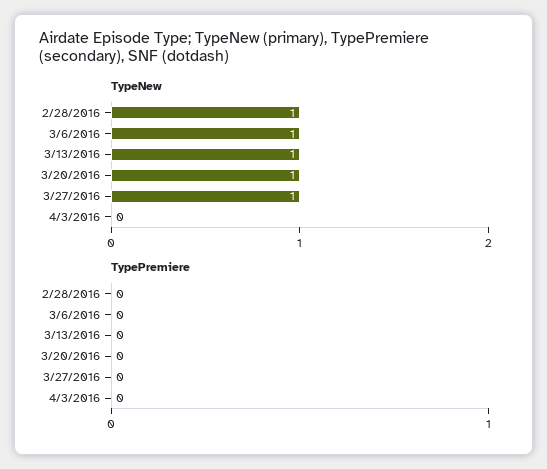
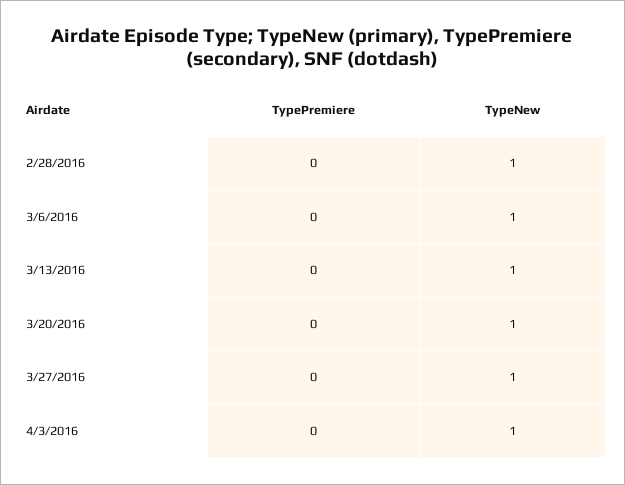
TypeNew, 4/3/2016: 0 -> 1

